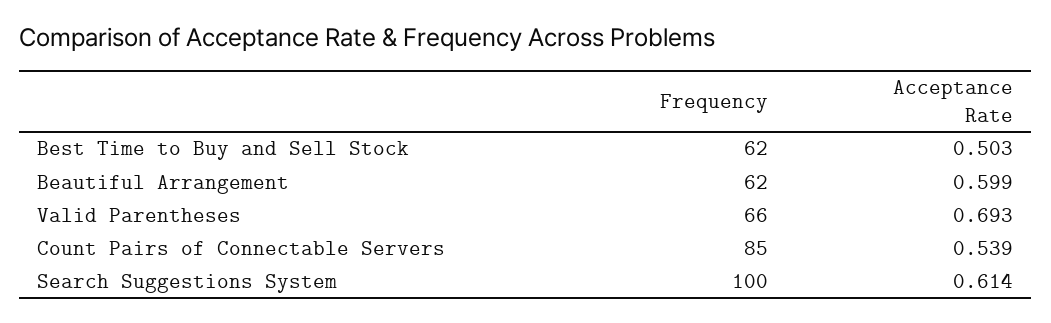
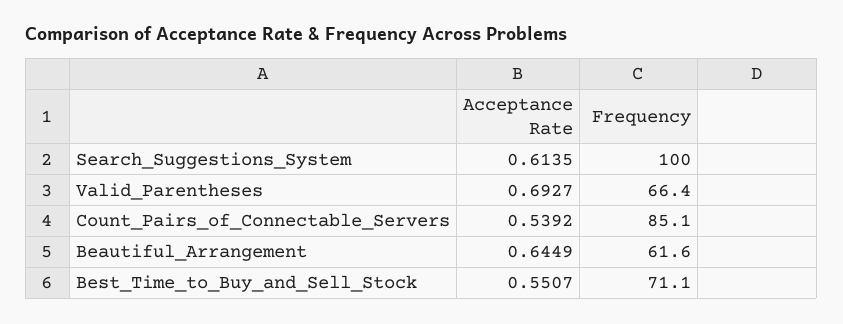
Frequency, Best Time to Buy and Sell Stock: 62 -> 71.1
Acceptance Rate, Best Time to Buy and Sell Stock: 0.503 -> 0.5507
Acceptance Rate, Beautiful Arrangement: 0.599 -> 0.6449

